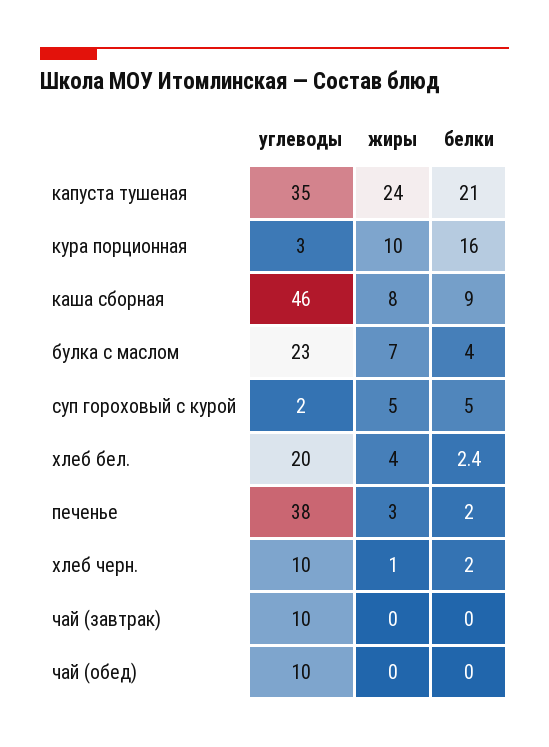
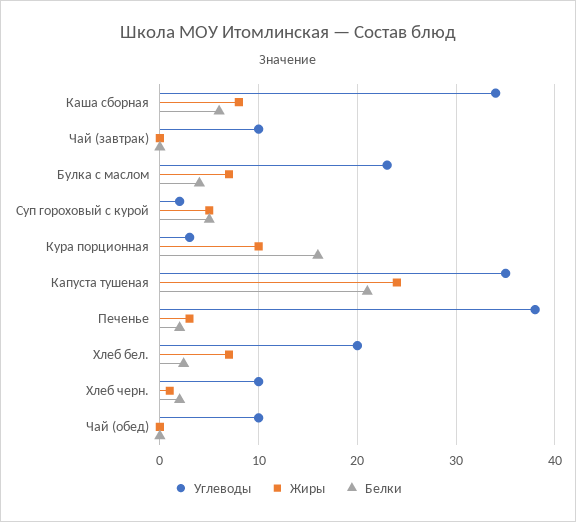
углеводы, каша сборная: 46 -> 34
белки, каша сборная: 9 -> 6
жиры, хлеб бел.: 4 -> 7

